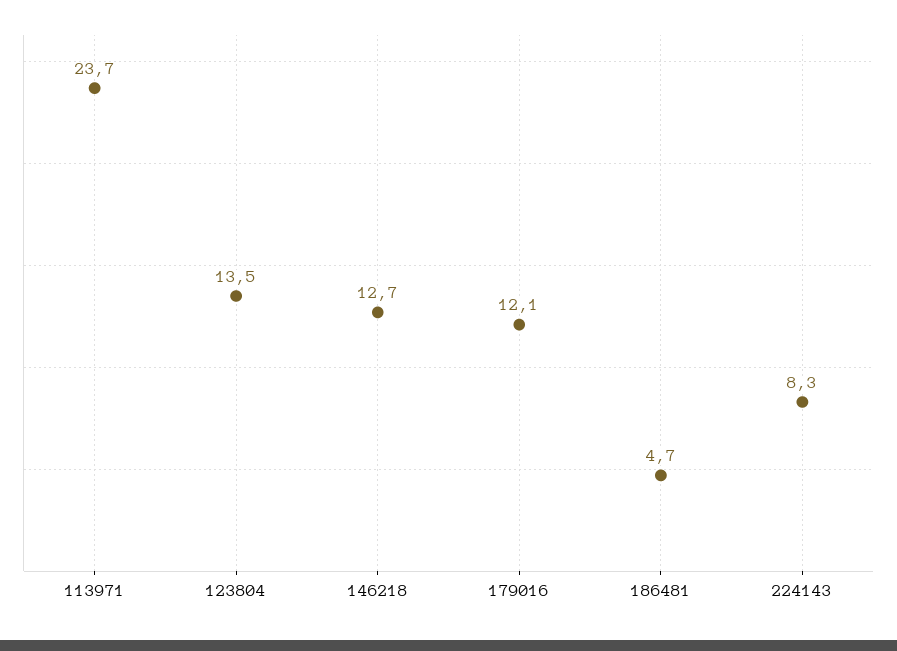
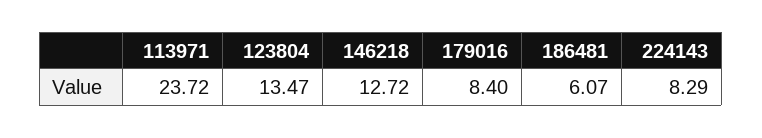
179016: 12.1 -> 8.4
186481: 4.7 -> 6.07

